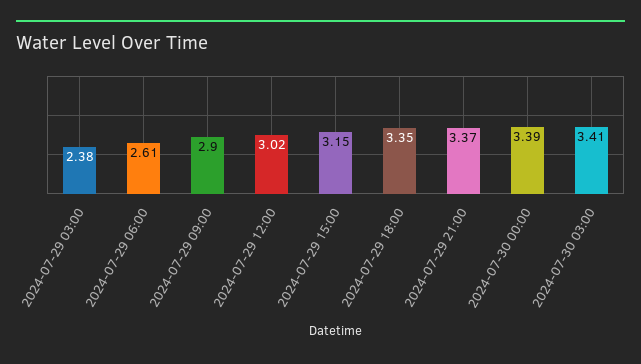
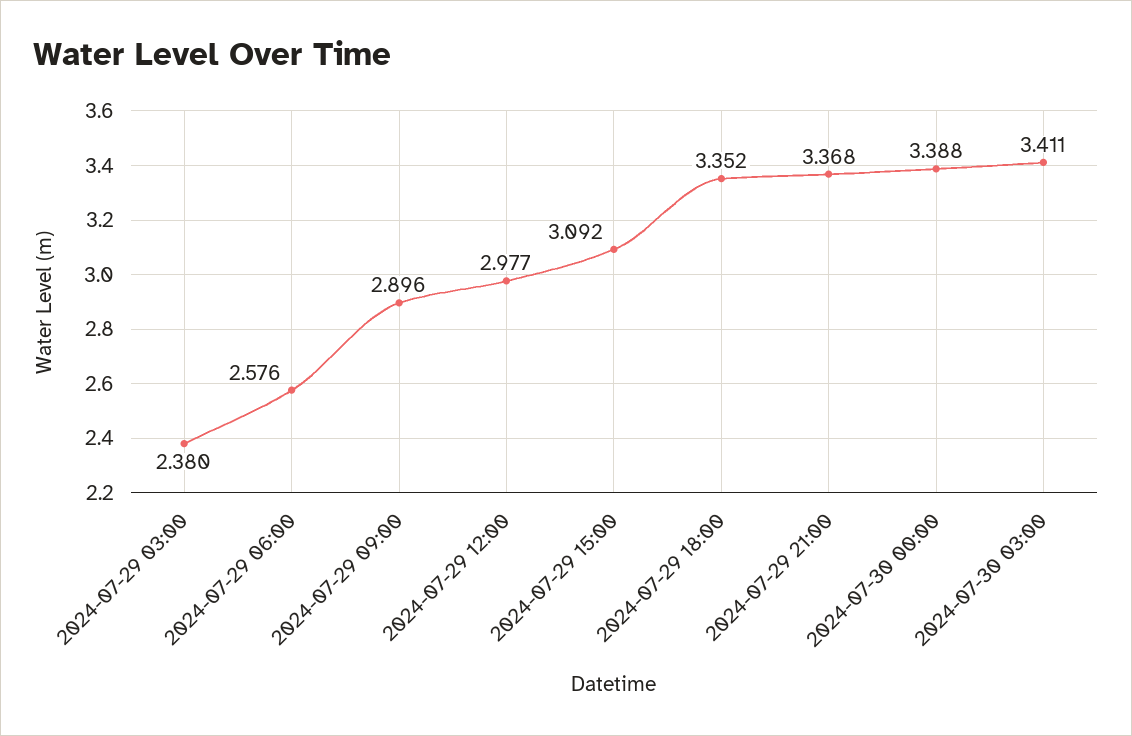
2024-07-29 06:00: 2.61 -> 2.576
2024-07-29 12:00: 3.02 -> 2.977
2024-07-29 15:00: 3.15 -> 3.092

